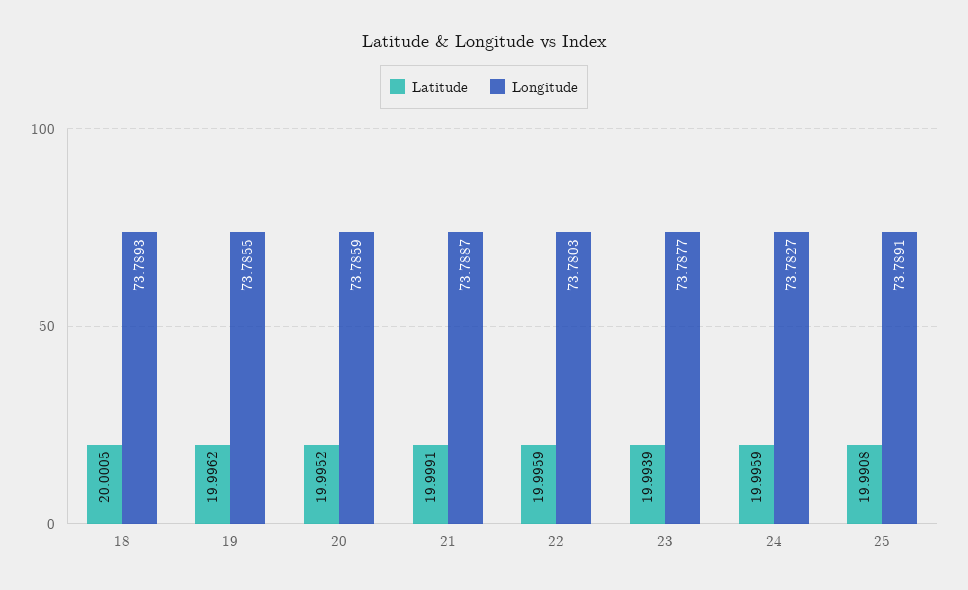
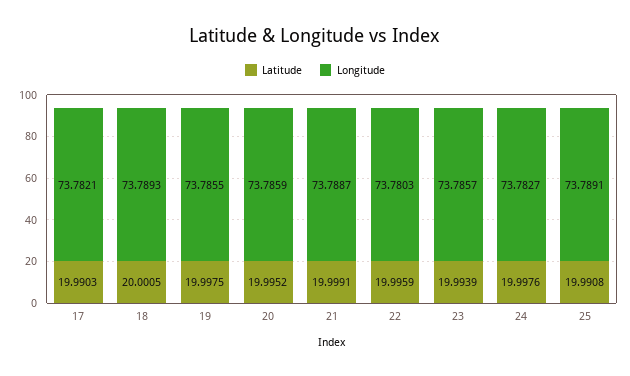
Latitude, 19: 19.9962 -> 19.9975
Longitude, 23: 73.7877 -> 73.7857
Latitude, 24: 19.9959 -> 19.9976
Latitude, 17: none -> 19.9903
Longitude, 17: none -> 73.7821

